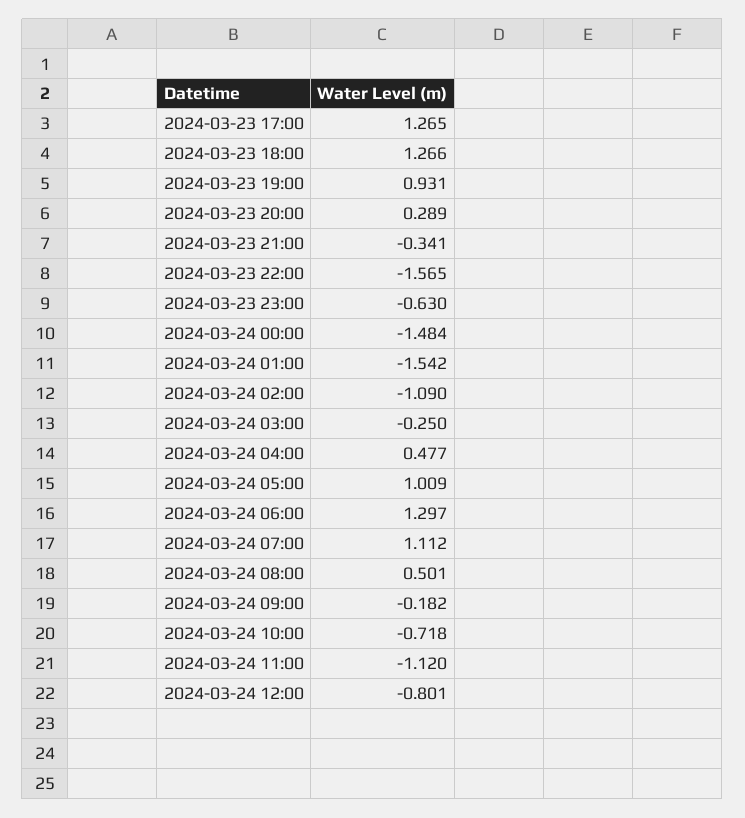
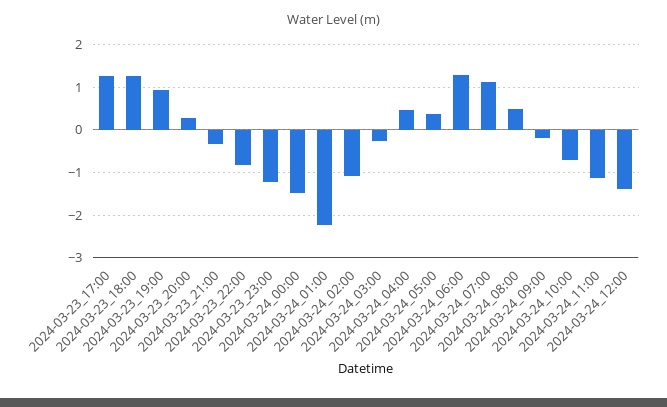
2024-03-23 22:00: -1.565 -> -0.8
2024-03-23 23:00: -0.63 -> -1.2
2024-03-24 01:00: -1.542 -> -2.2
2024-03-24 05:00: 1.009 -> 0.4
2024-03-24 12:00: -0.801 -> -1.4

